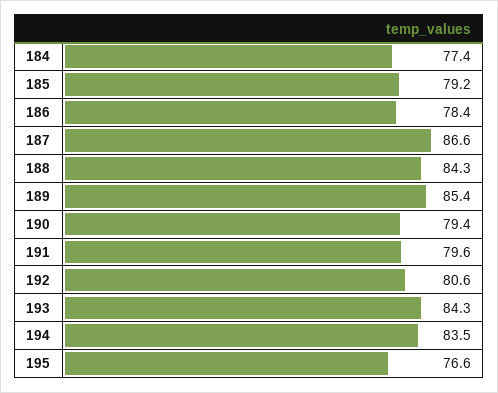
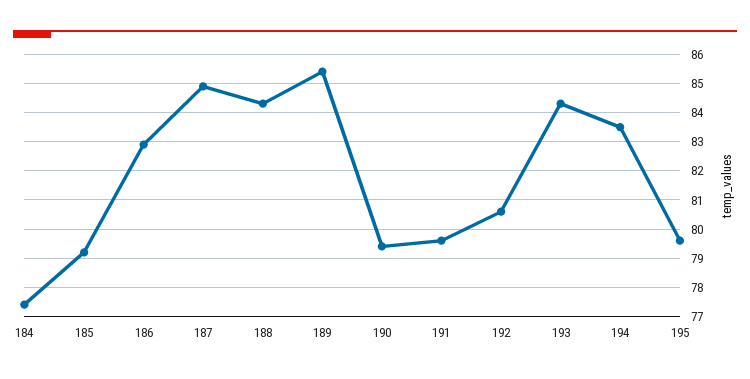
186: 78.4 -> 83
187: 86.6 -> 85
195: 76.6 -> 79.5

